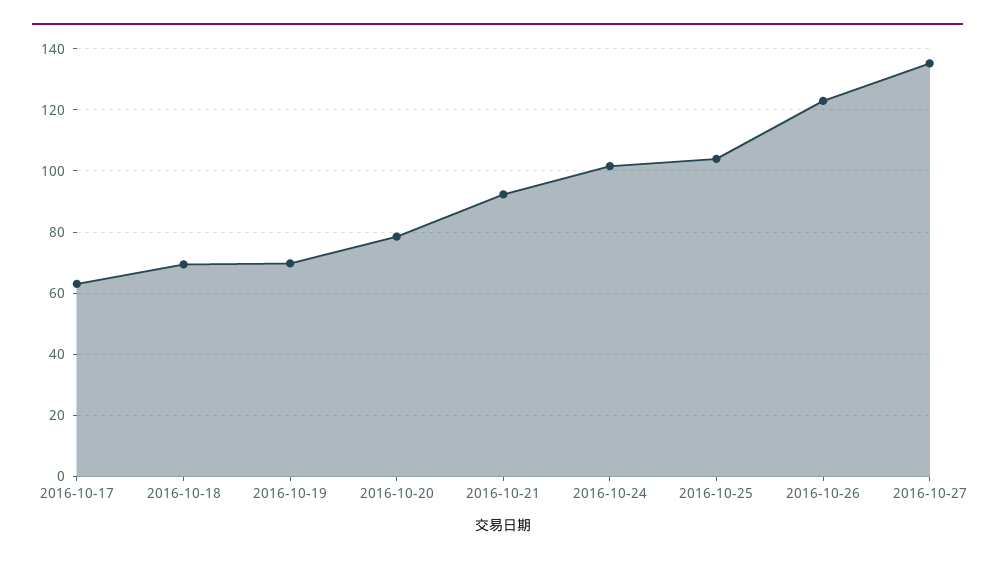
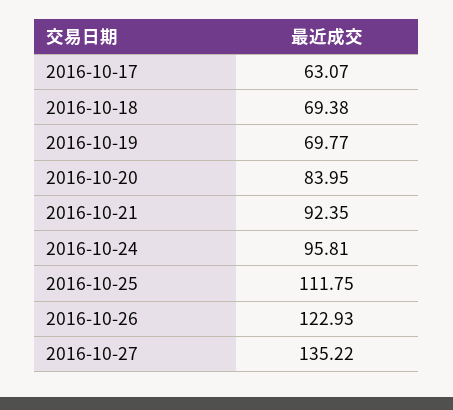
2016-10-20: 78 -> 83.95
2016-10-24: 102 -> 95.81
2016-10-25: 104 -> 111.75

